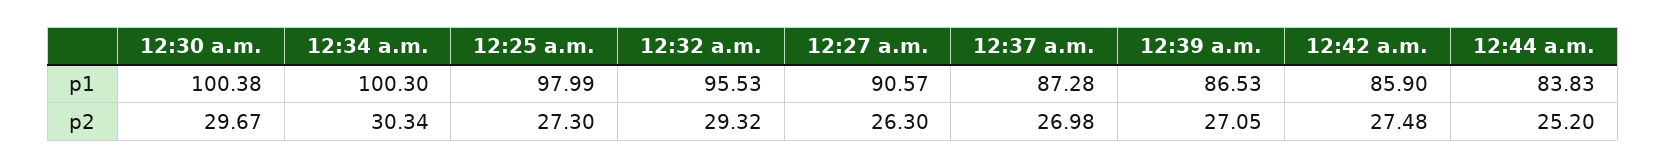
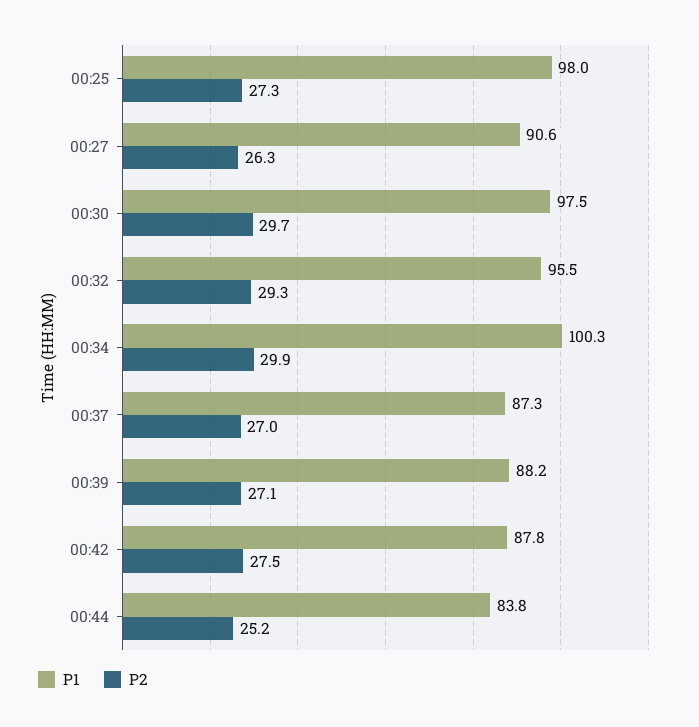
p1, 12:30 a.m.: 100.38 -> 97.5
p1, 12:39 a.m.: 86.53 -> 88.2
p1, 12:42 a.m.: 85.9 -> 87.8
p2, 12:34 a.m.: 30.34 -> 29.9

